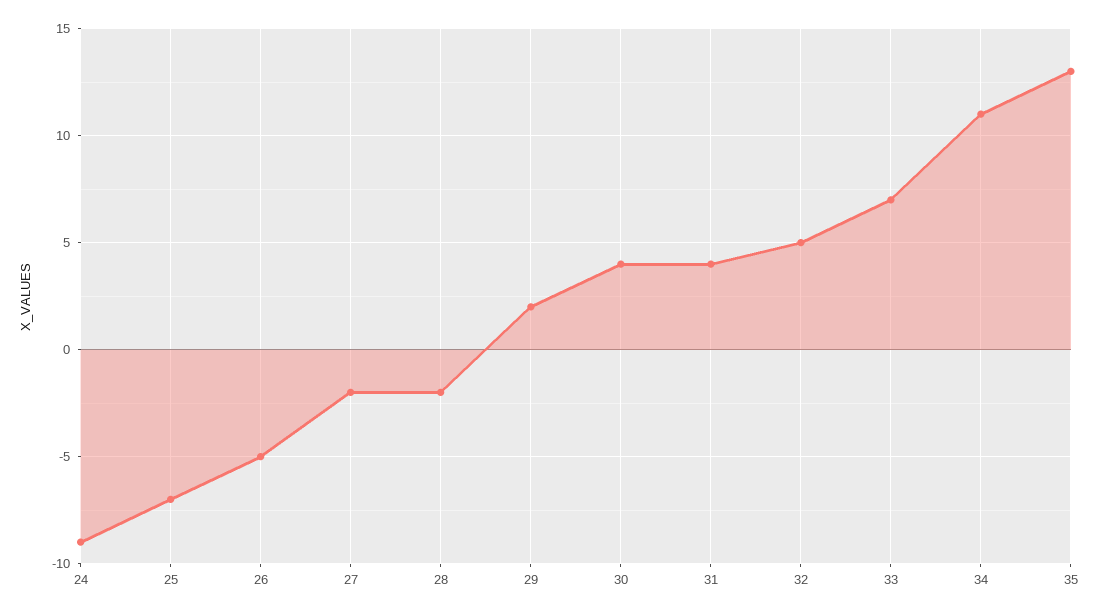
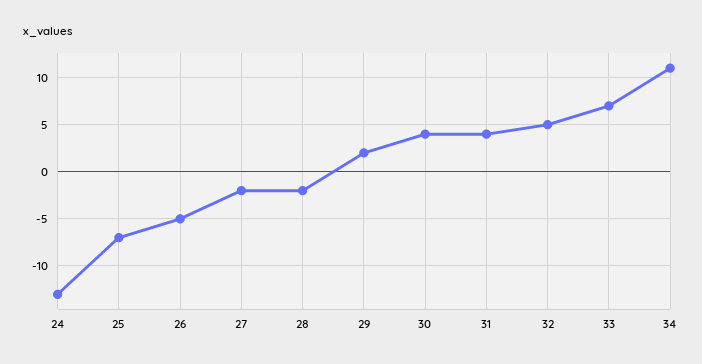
24: -9 -> -13
35: 13 -> none

